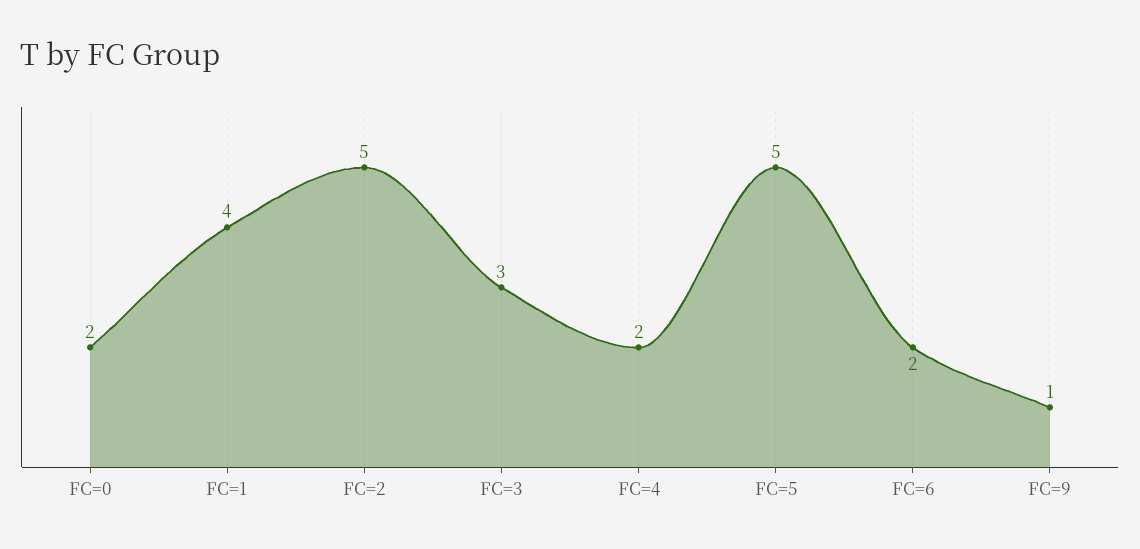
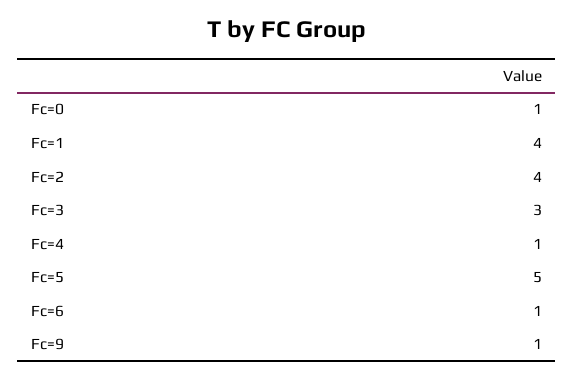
FC=0: 2 -> 1
FC=2: 5 -> 4
FC=4: 2 -> 1
FC=6: 2 -> 1

